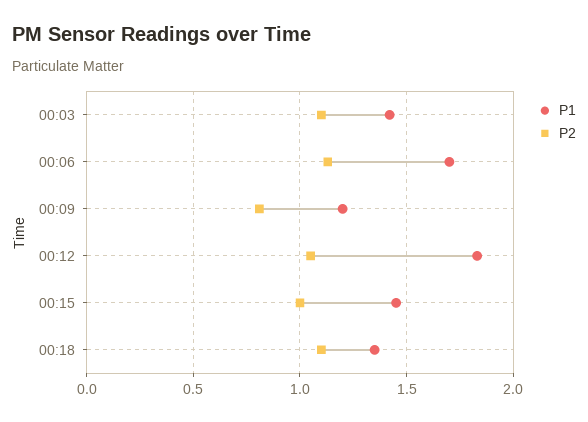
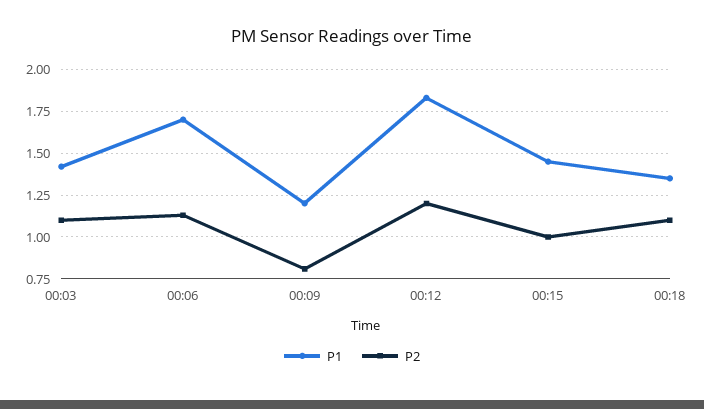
P2, 00:12: 1.05 -> 1.2

